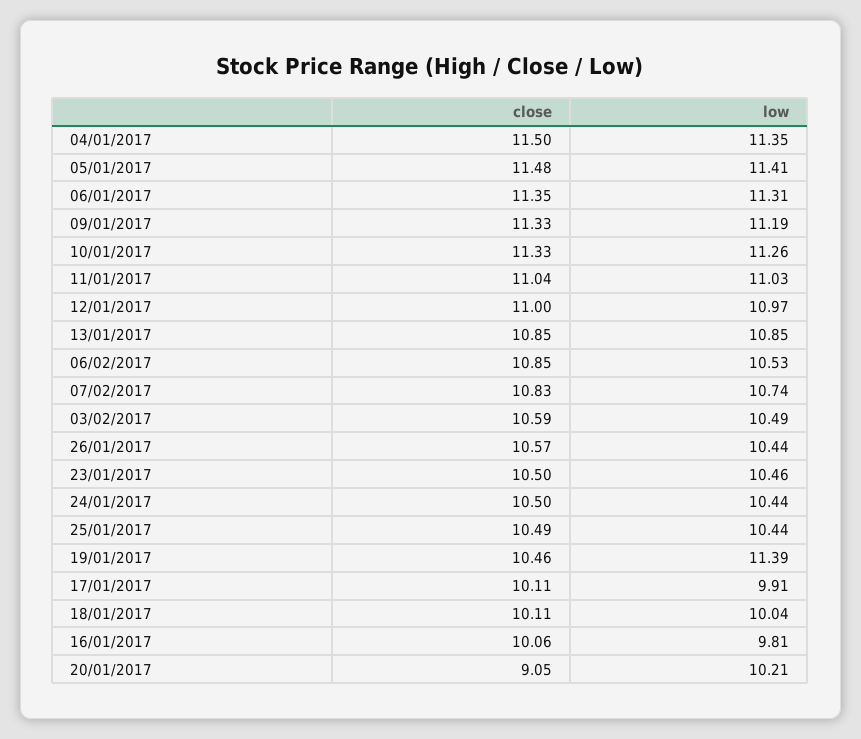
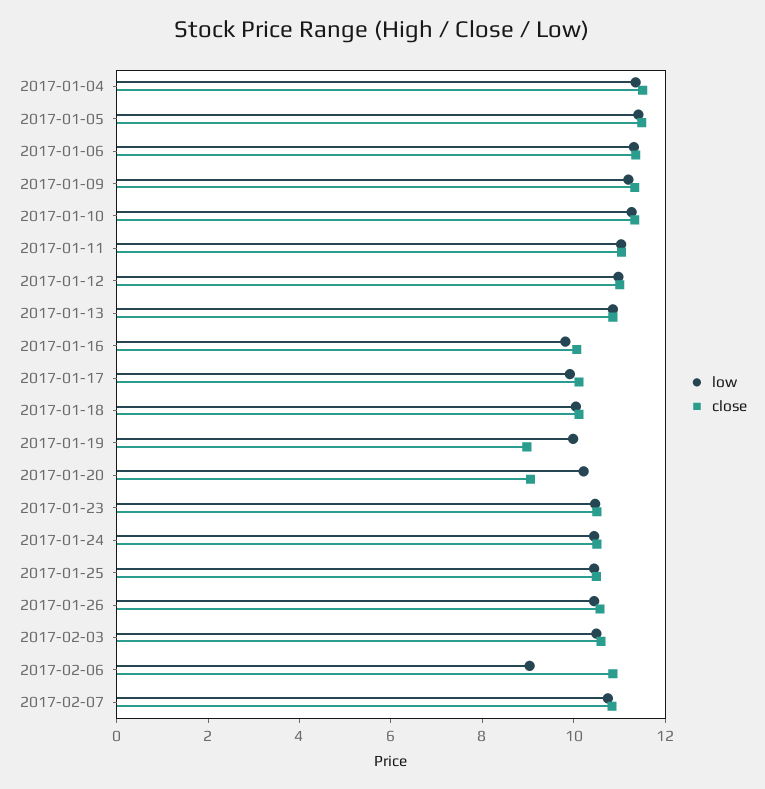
low, 06/02/2017: 10.53 -> 9
close, 19/01/2017: 10.46 -> 9
low, 19/01/2017: 11.39 -> 10

